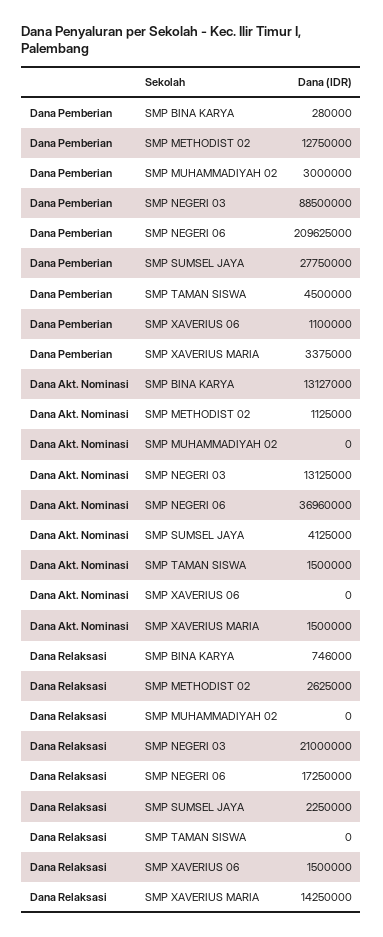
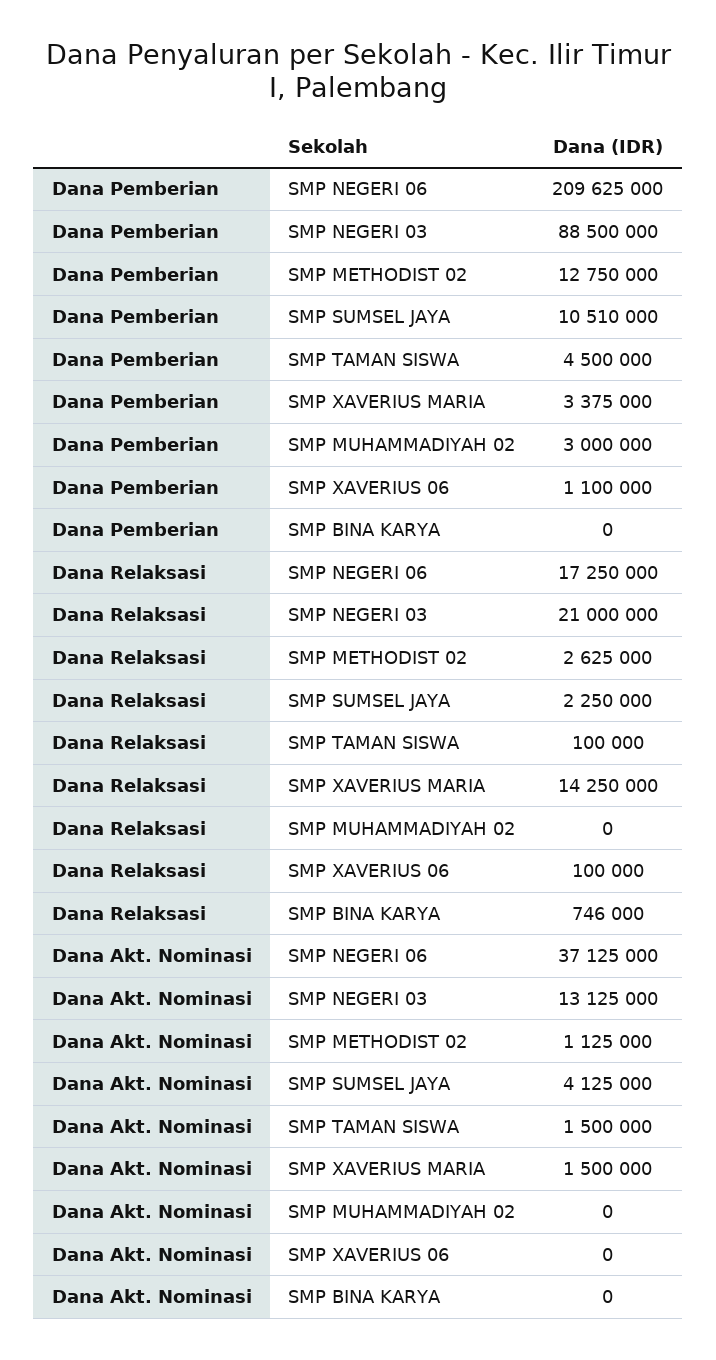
Dana Pemberian, SMP BINA KARYA: 280000 -> 0
Dana Pemberian, SMP SUMSEL JAYA: 27750000 -> 10510000
Dana Akt. Nominasi, SMP BINA KARYA: 13127000 -> 0
Dana Akt. Nominasi, SMP NEGERI 06: 36960000 -> 37125000
Dana Relaksasi, SMP TAMAN SISWA: 0 -> 100000
Dana Relaksasi, SMP XAVERIUS 06: 1500000 -> 100000

